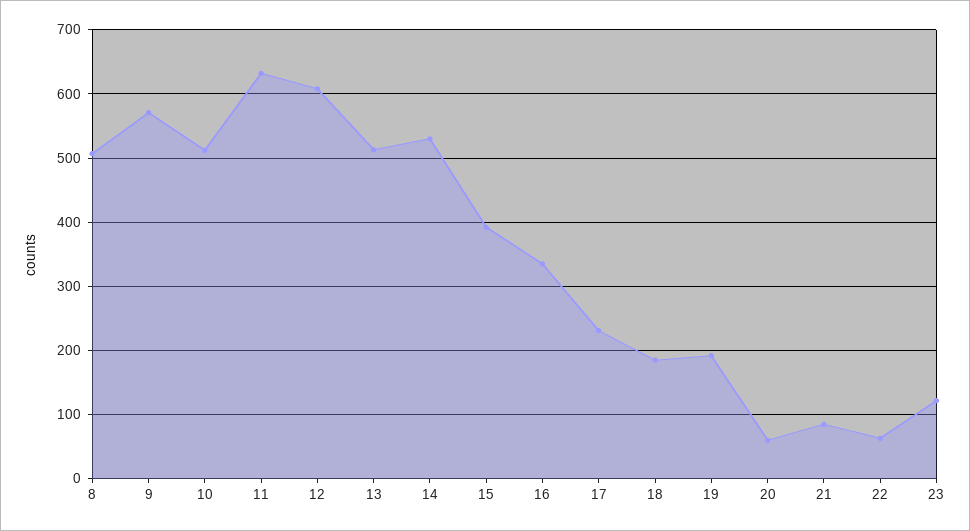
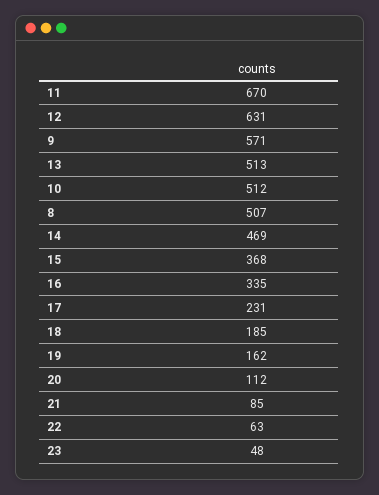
11: 630 -> 670
12: 610 -> 631
14: 530 -> 469
15: 390 -> 368
19: 190 -> 162
20: 60 -> 112
23: 120 -> 48

